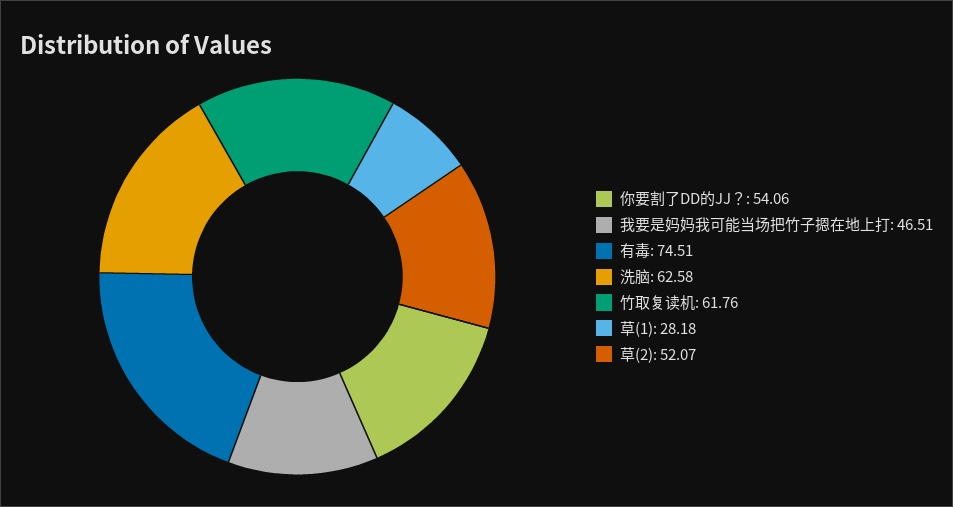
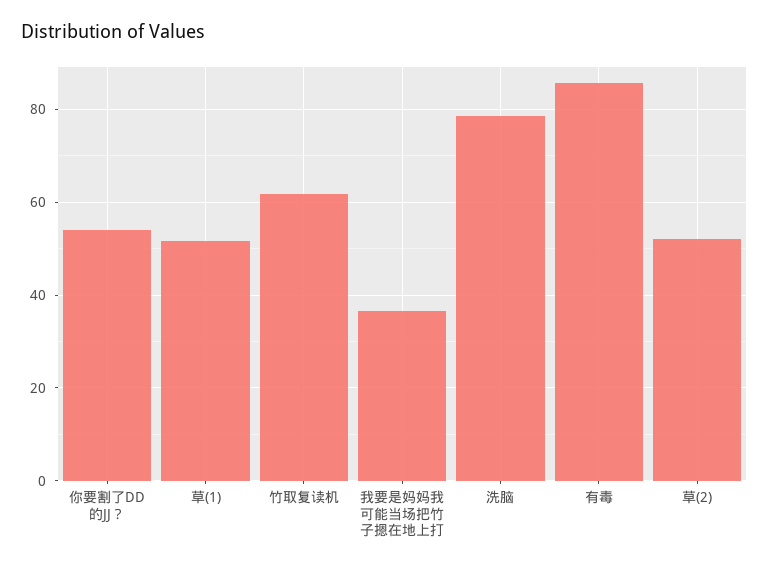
我要是妈妈我可能当场把竹子摁在地上打: 46.51 -> 36
有毒: 74.51 -> 86
洗脑: 62.58 -> 78
草(1): 28.18 -> 52

